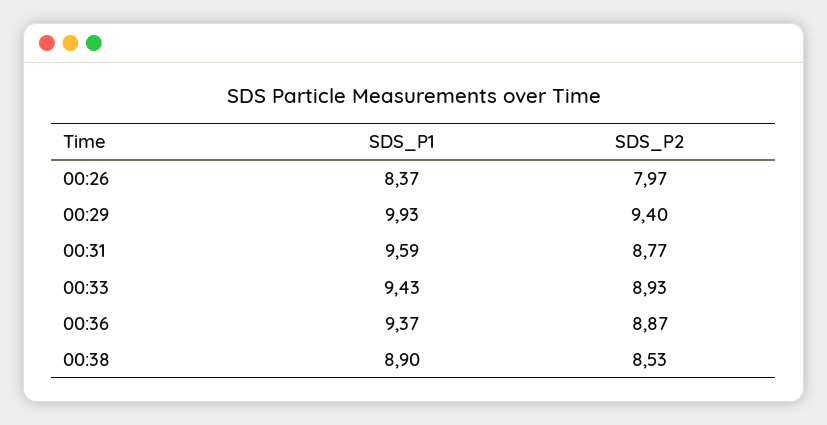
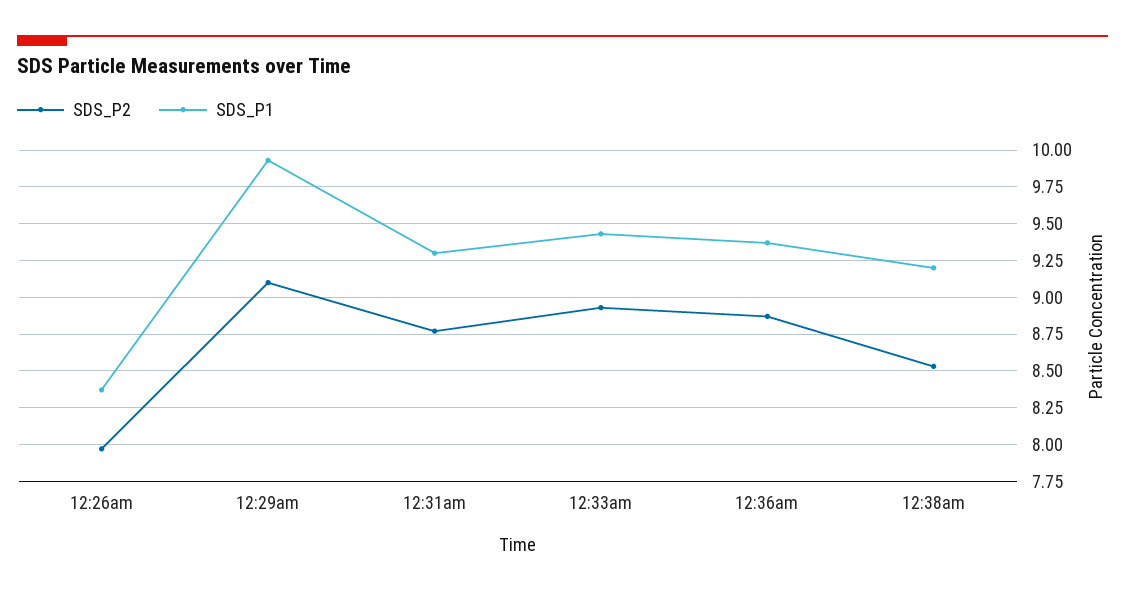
SDS_P2, 00:29: 9.4 -> 9.1
SDS_P1, 00:31: 9.59 -> 9.3
SDS_P1, 00:38: 8.9 -> 9.2

